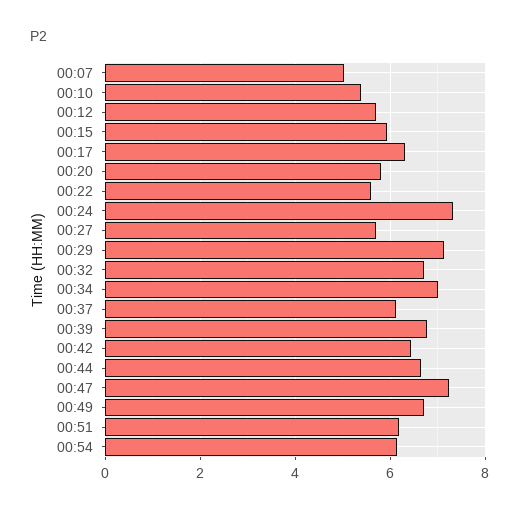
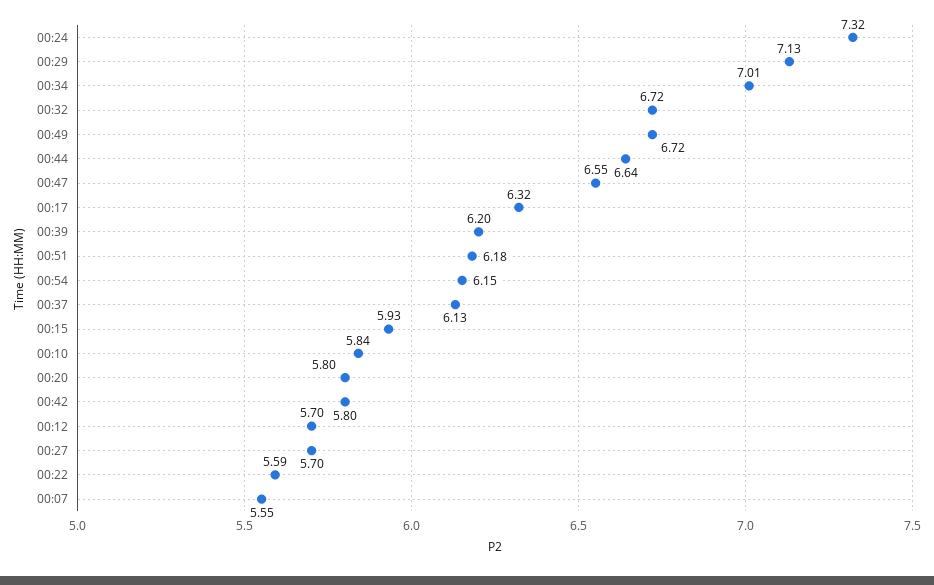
00:07: 5 -> 5.55
00:10: 5.4 -> 5.84
00:39: 6.8 -> 6.2
00:42: 6.4 -> 5.8
00:47: 7.2 -> 6.55

